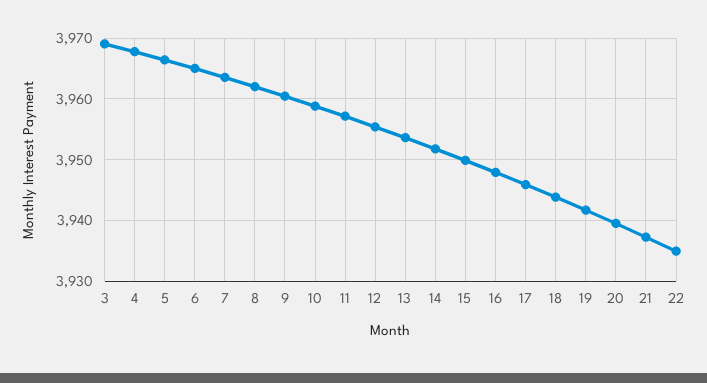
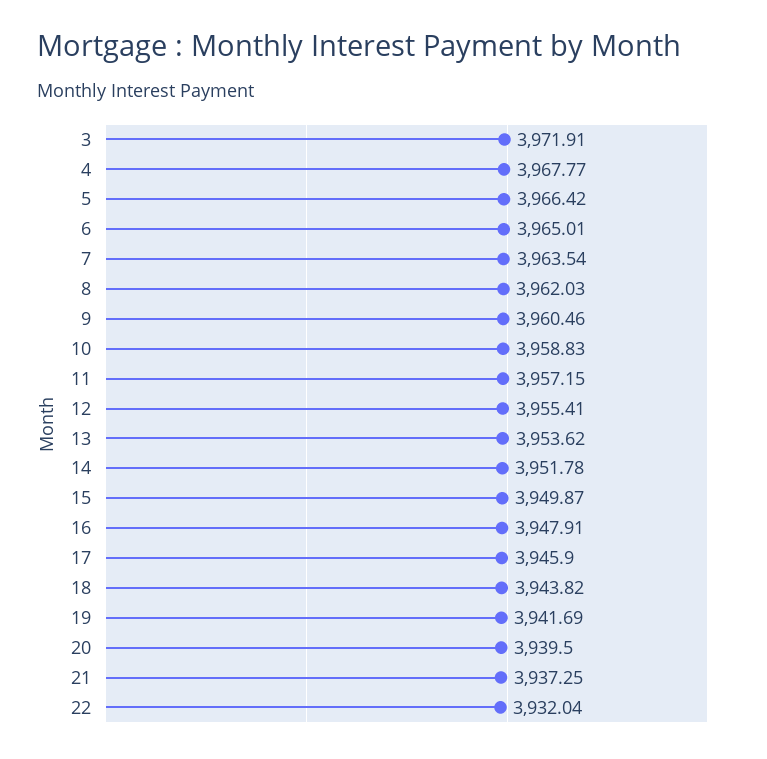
3: 3969 -> 3971.91
22: 3935 -> 3932.04

